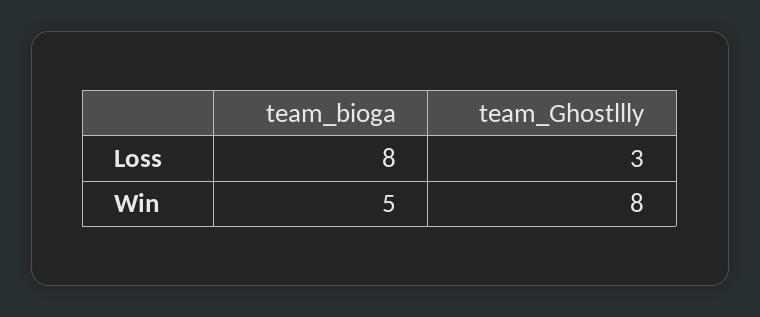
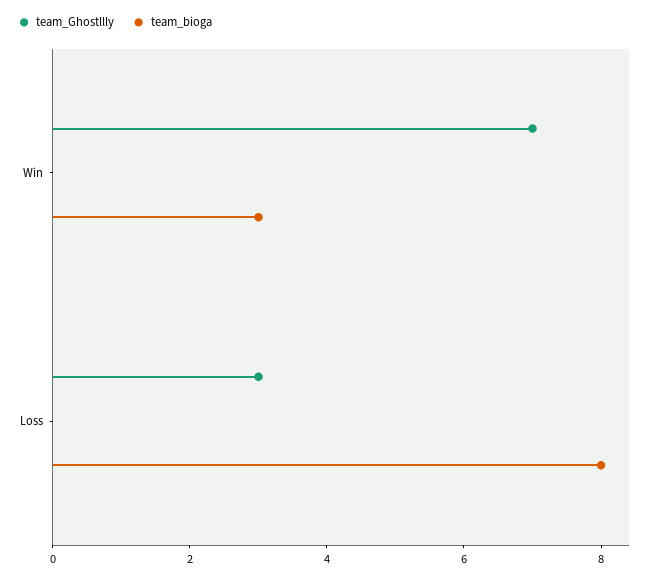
team_bioga, Win: 5 -> 3
team_Ghostllly, Win: 8 -> 7

